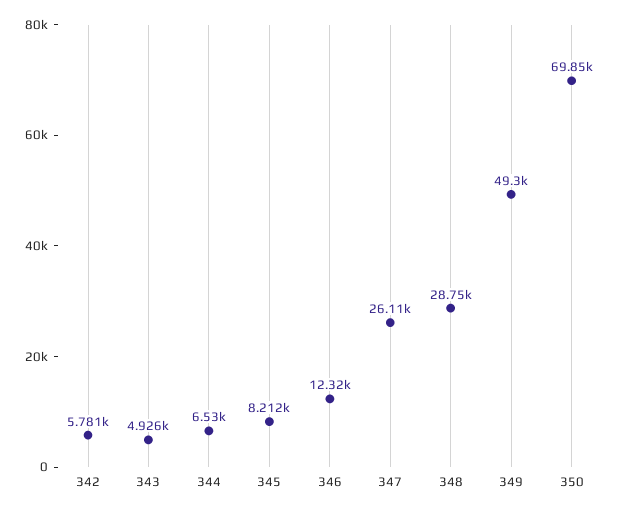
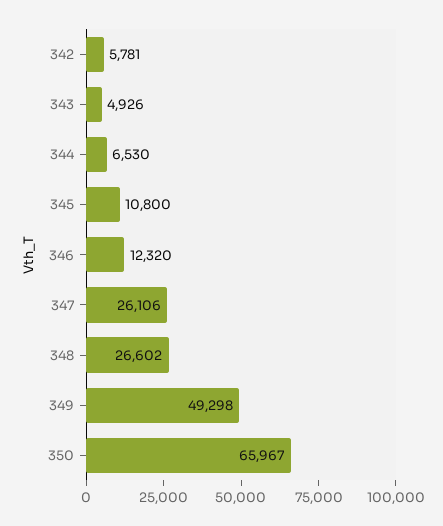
345: 8212 -> 10800
348: 28750 -> 26602
350: 69850 -> 65967

